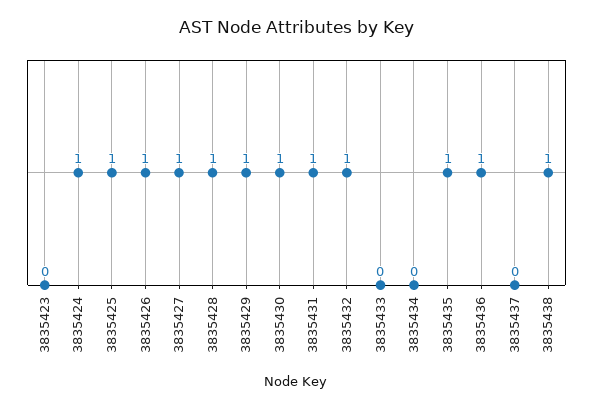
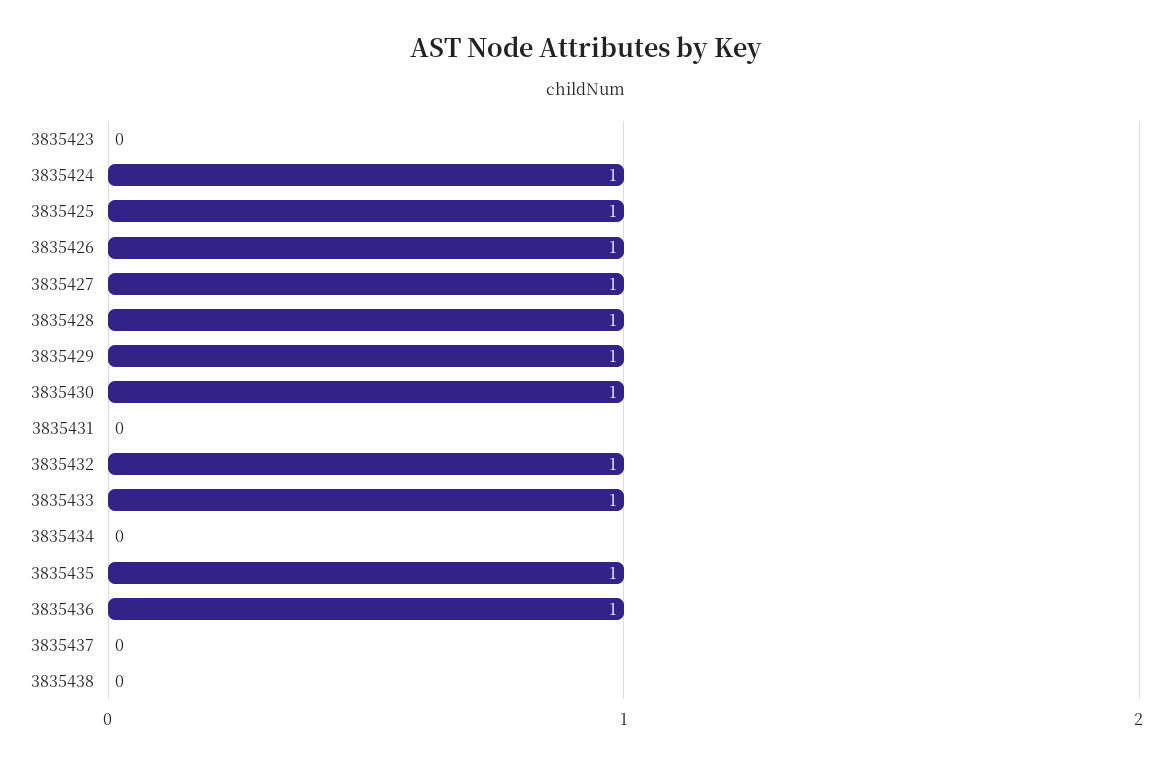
3835431: 1 -> 0
3835433: 0 -> 1
3835438: 1 -> 0

